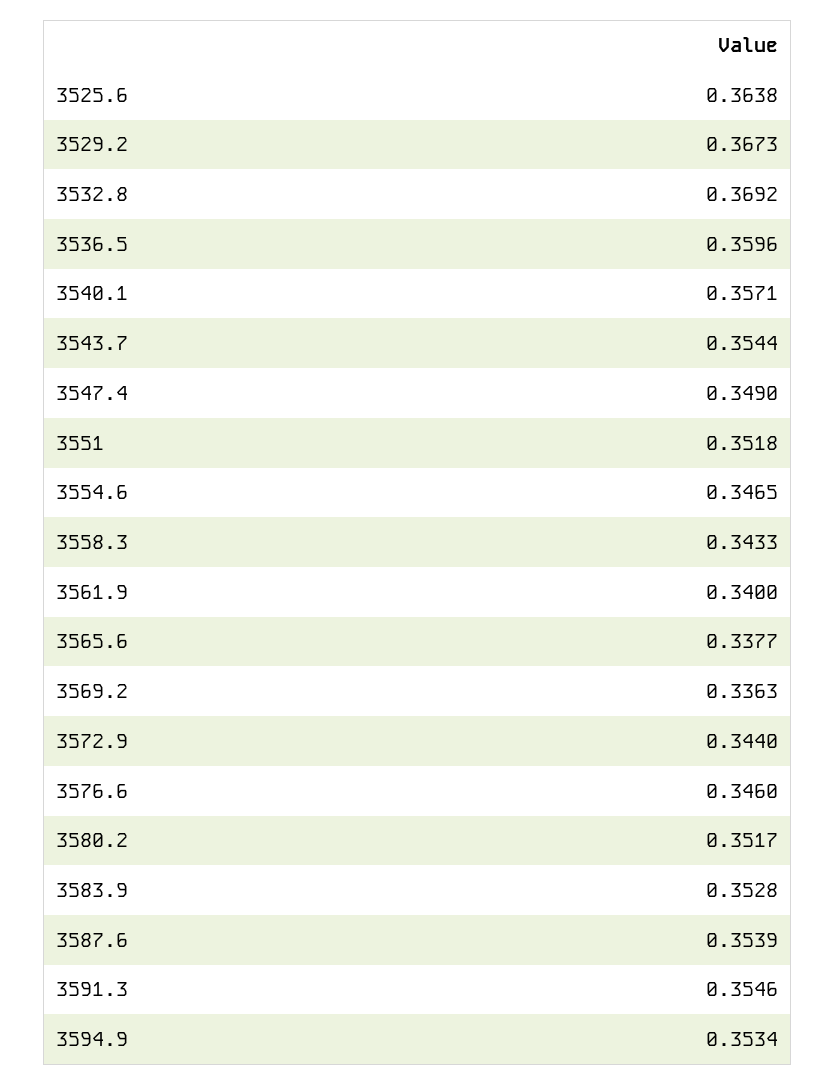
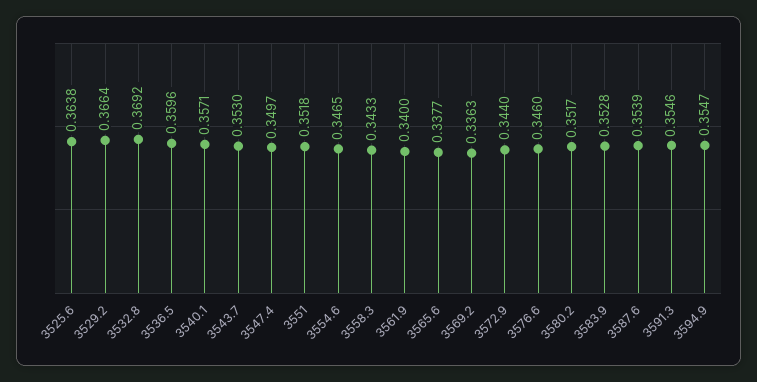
3529.2: 0.3673 -> 0.3664
3543.7: 0.3544 -> 0.353
3547.4: 0.349 -> 0.3497
3594.9: 0.3534 -> 0.3547

